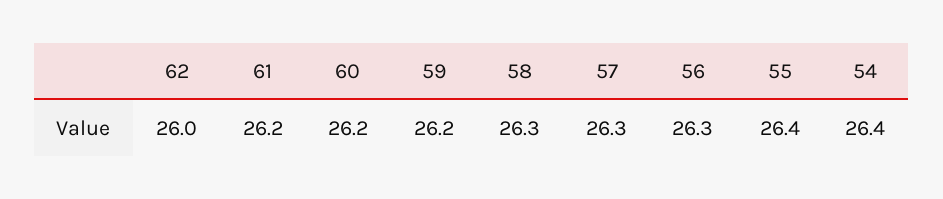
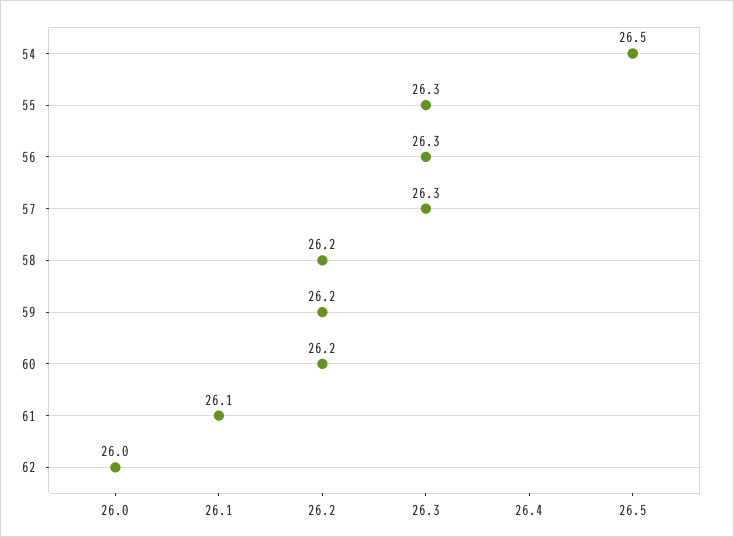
61: 26.2 -> 26.1
58: 26.3 -> 26.2
55: 26.4 -> 26.3
54: 26.4 -> 26.5

